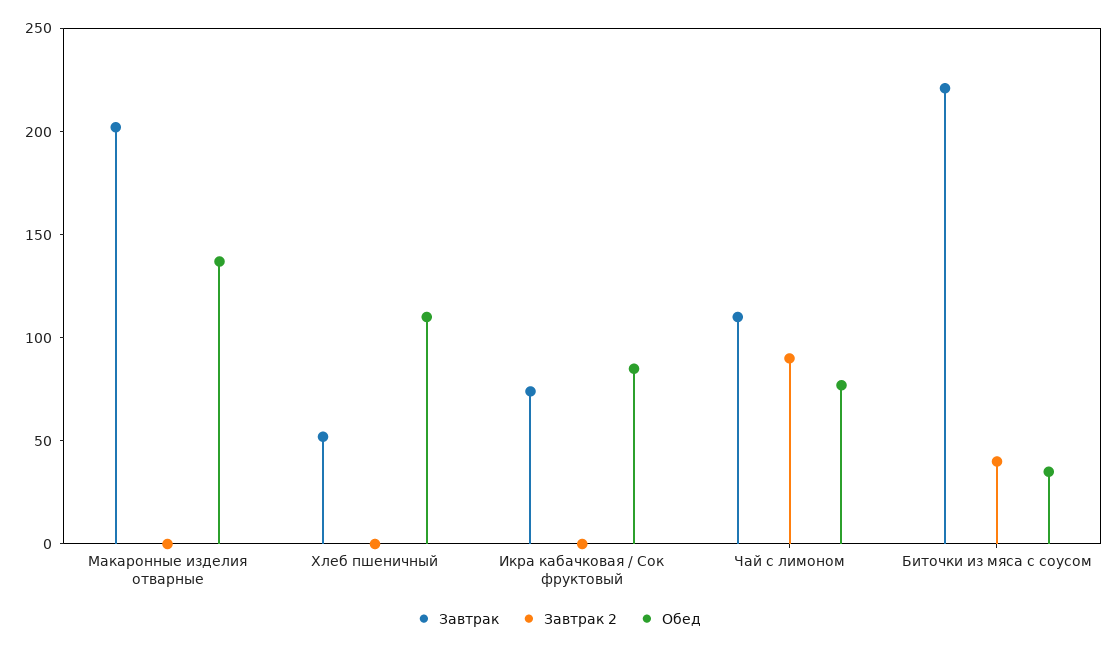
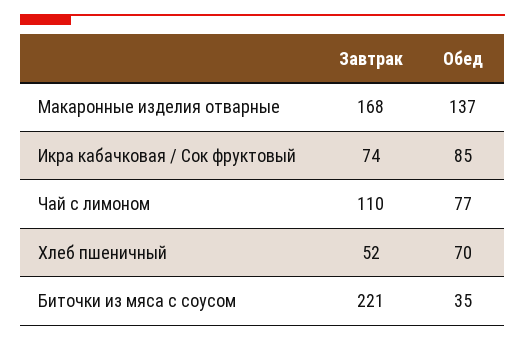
Завтрак, Макаронные изделия отварные: 200 -> 168
Завтрак 2, Макаронные изделия отварные: 0 -> none
Завтрак 2, Хлеб пшеничный: 0 -> none
Обед, Хлеб пшеничный: 110 -> 70
Завтрак 2, Икра кабачковая / Сок фруктовый: 0 -> none
Завтрак 2, Чай с лимоном: 90 -> none
Завтрак 2, Биточки из мяса с соусом: 40 -> none

